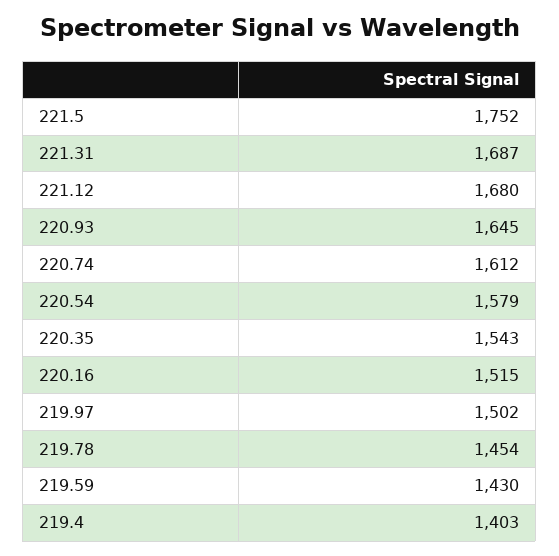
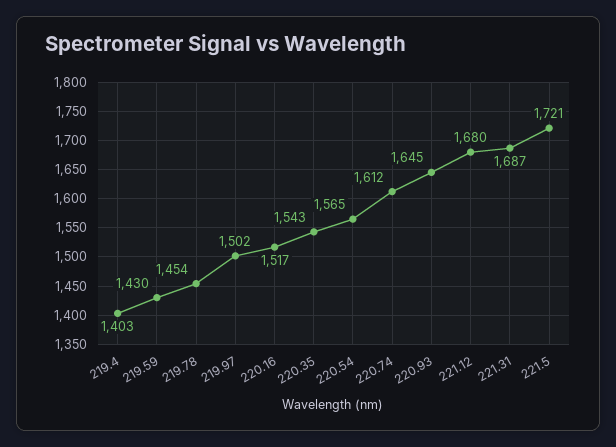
221.5: 1752 -> 1721
220.54: 1579 -> 1565
220.16: 1515 -> 1517

